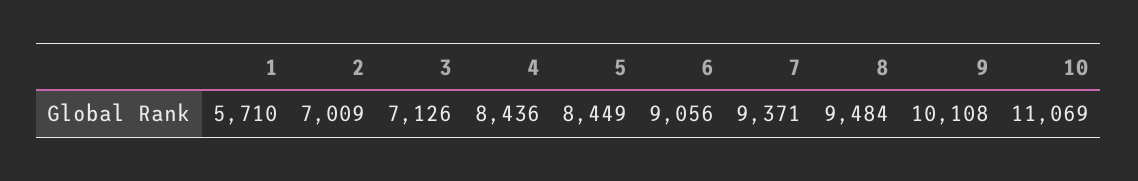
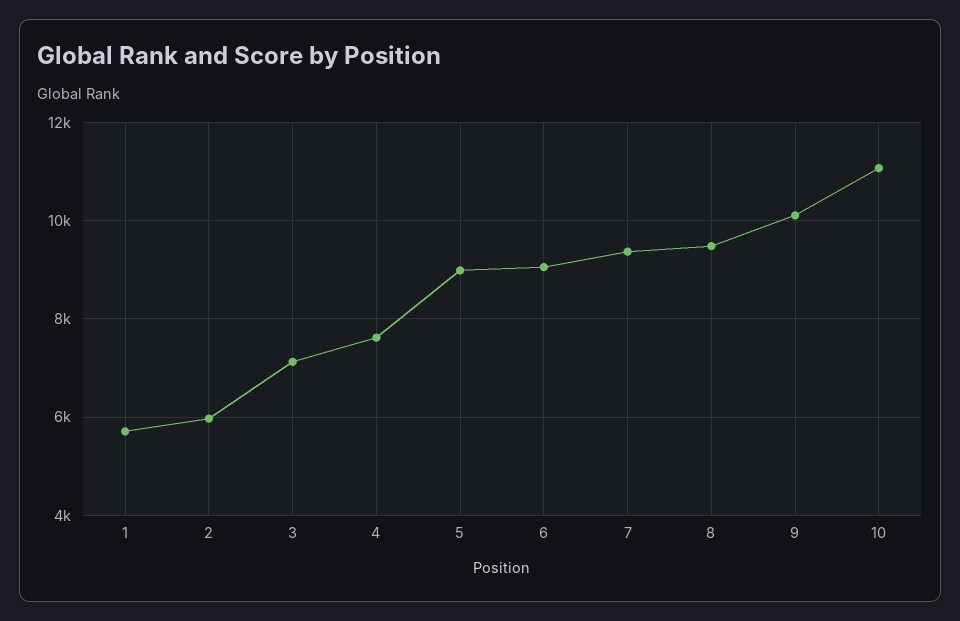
2: 7009 -> 6000
4: 8436 -> 7600
5: 8449 -> 9000

